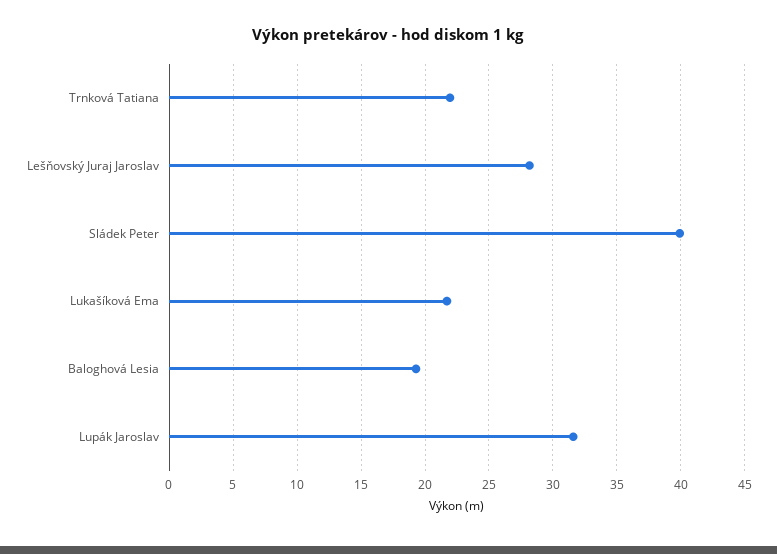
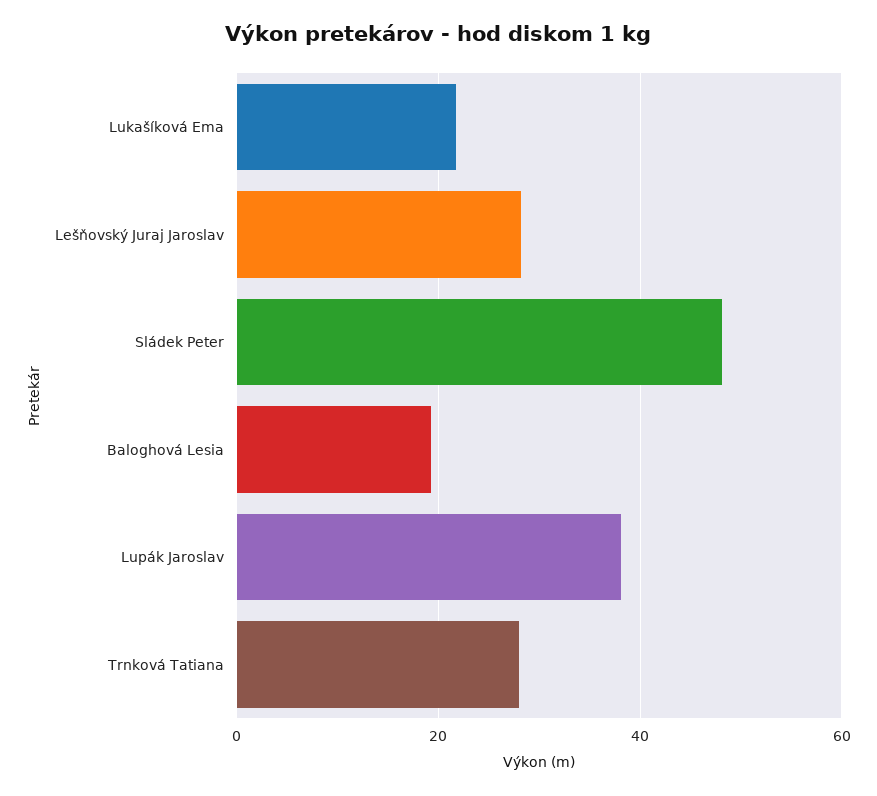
Trnková Tatiana: 22 -> 28
Sládek Peter: 40 -> 48
Lupák Jaroslav: 31.5 -> 38

